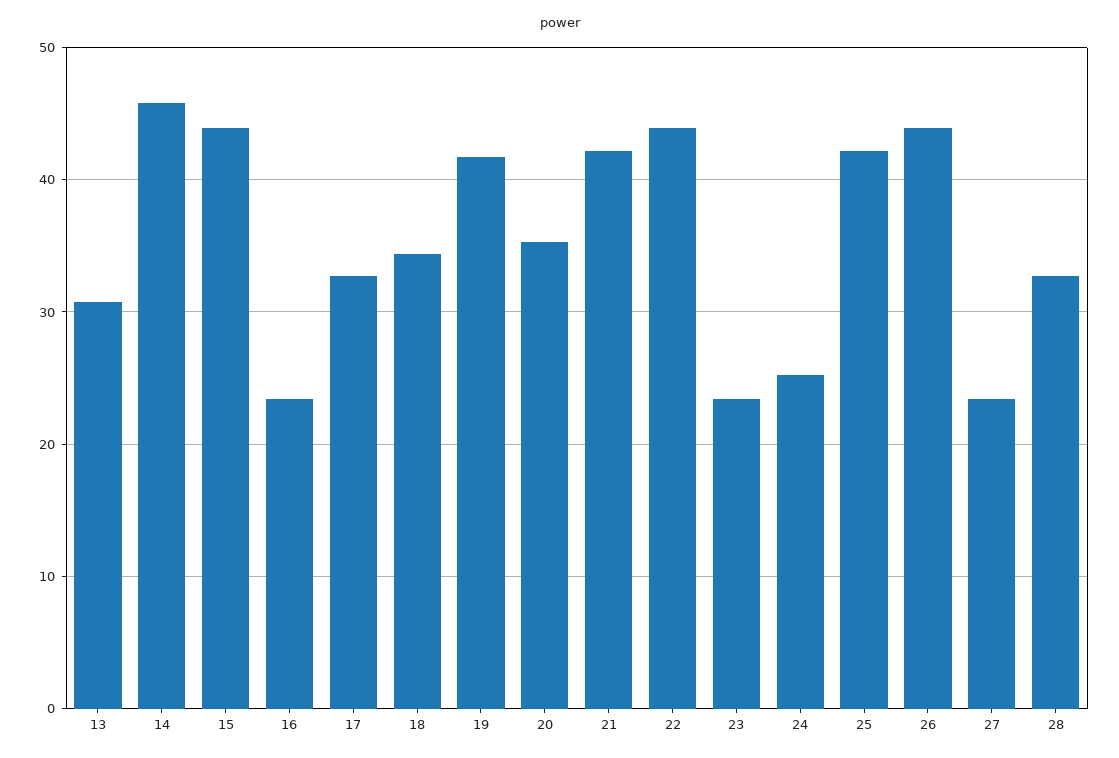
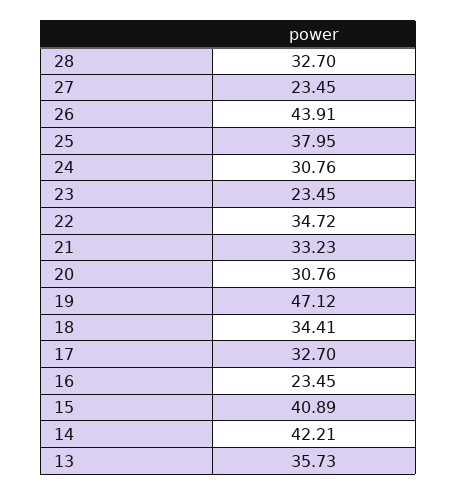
13: 31 -> 35.73
14: 46 -> 42.21
15: 44 -> 40.89
19: 42 -> 47.12
20: 35 -> 30.76
21: 42 -> 33.23
22: 44 -> 34.72
24: 25 -> 30.76
25: 42 -> 37.95

